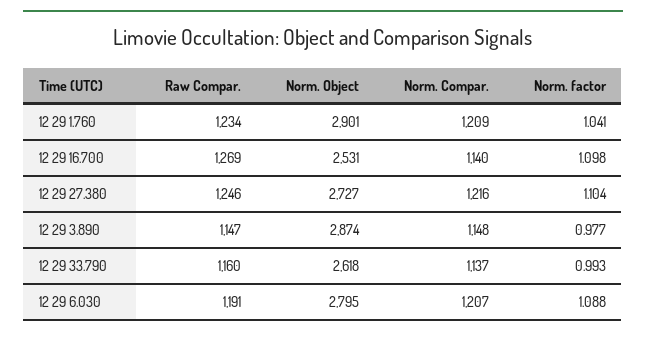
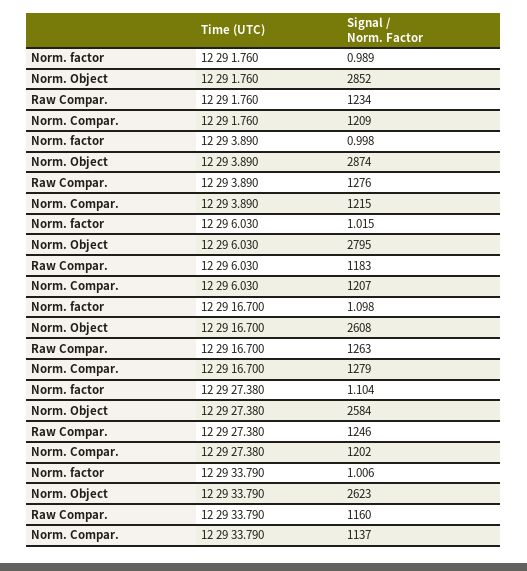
Norm. Object, 12 29 1.760: 2901 -> 2852
Norm. factor, 12 29 1.760: 1.041 -> 0.989
Raw Compar., 12 29 16.700: 1269 -> 1263
Norm. Object, 12 29 16.700: 2531 -> 2608
Norm. Compar., 12 29 16.700: 1140 -> 1279
Norm. Object, 12 29 27.380: 2727 -> 2584
Norm. Compar., 12 29 27.380: 1216 -> 1202
Raw Compar., 12 29 3.890: 1147 -> 1276
Norm. Compar., 12 29 3.890: 1148 -> 1215
Norm. factor, 12 29 3.890: 0.977 -> 0.998
Norm. Object, 12 29 33.790: 2618 -> 2623
Norm. factor, 12 29 33.790: 0.993 -> 1.006
Raw Compar., 12 29 6.030: 1191 -> 1183
Norm. factor, 12 29 6.030: 1.088 -> 1.015

